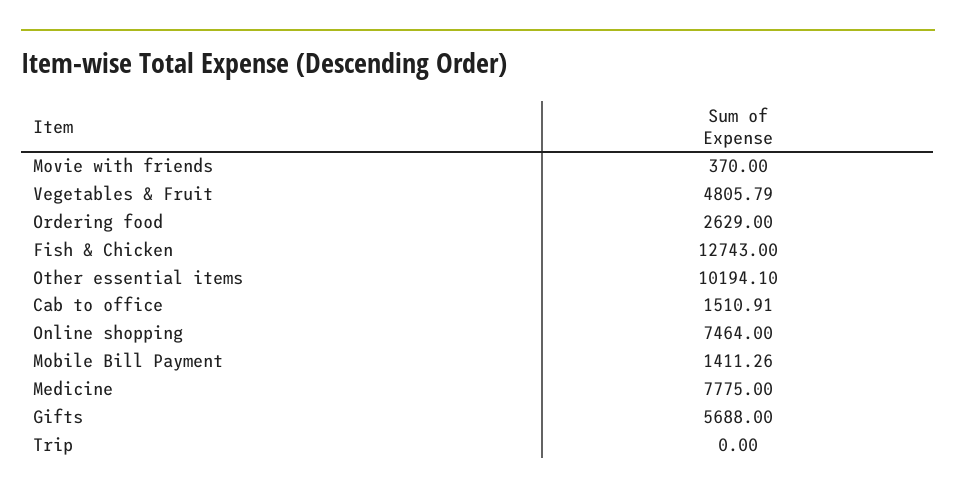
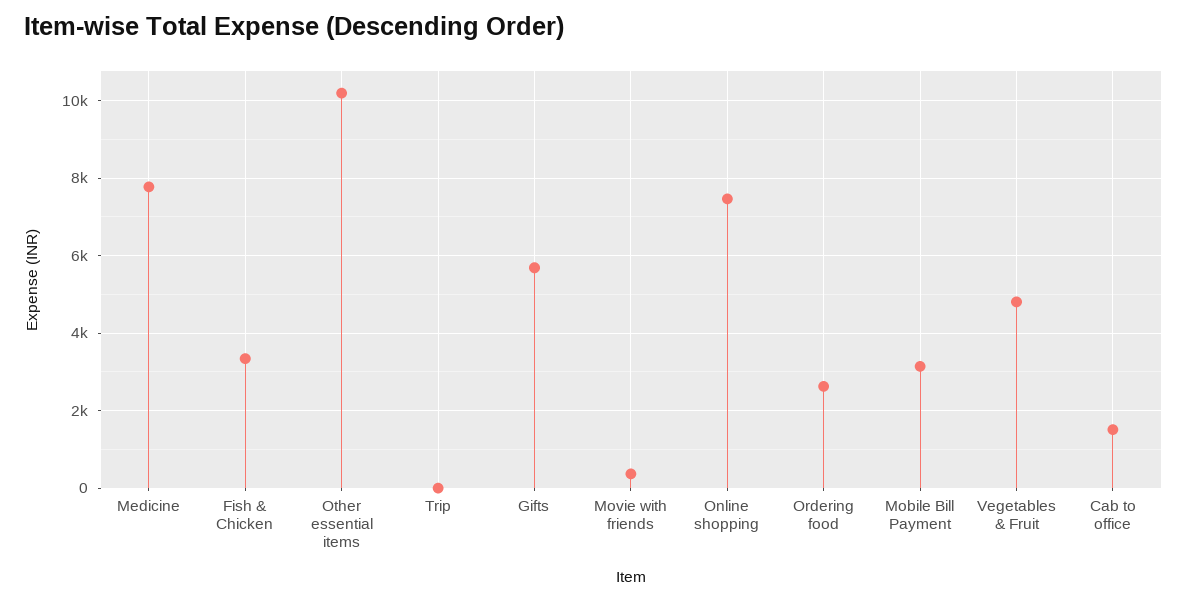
Fish & Chicken: 12743 -> 3400
Mobile Bill Payment: 1411.26 -> 3200

